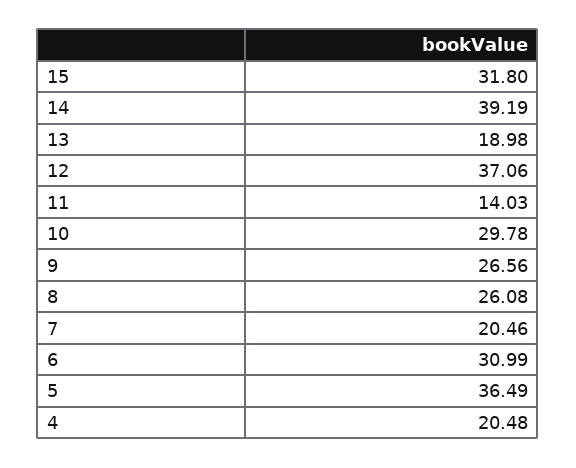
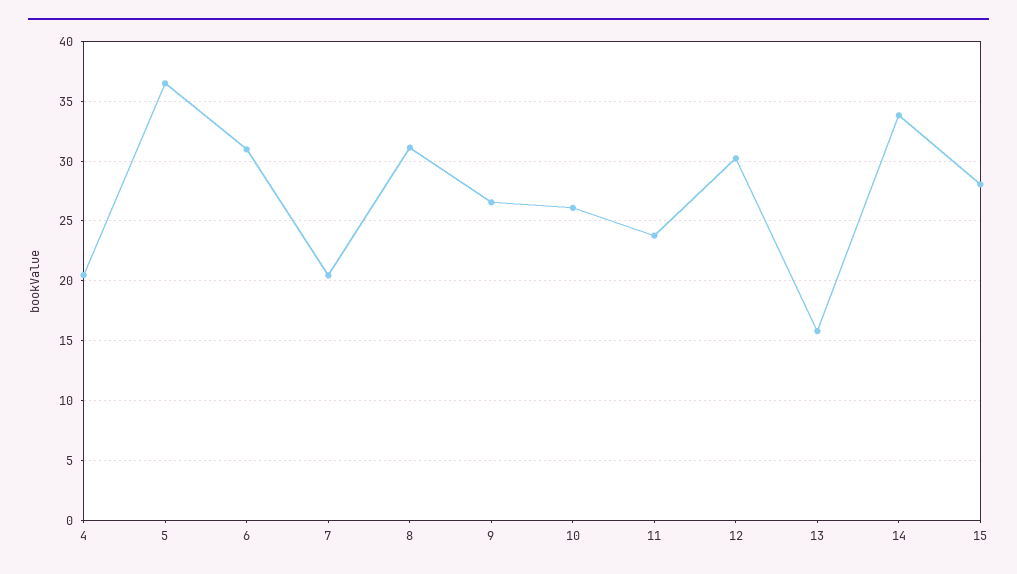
15: 31.8 -> 28
14: 39.19 -> 34
13: 18.98 -> 16
12: 37.06 -> 30
11: 14.03 -> 24
10: 29.78 -> 26
8: 26.08 -> 31

